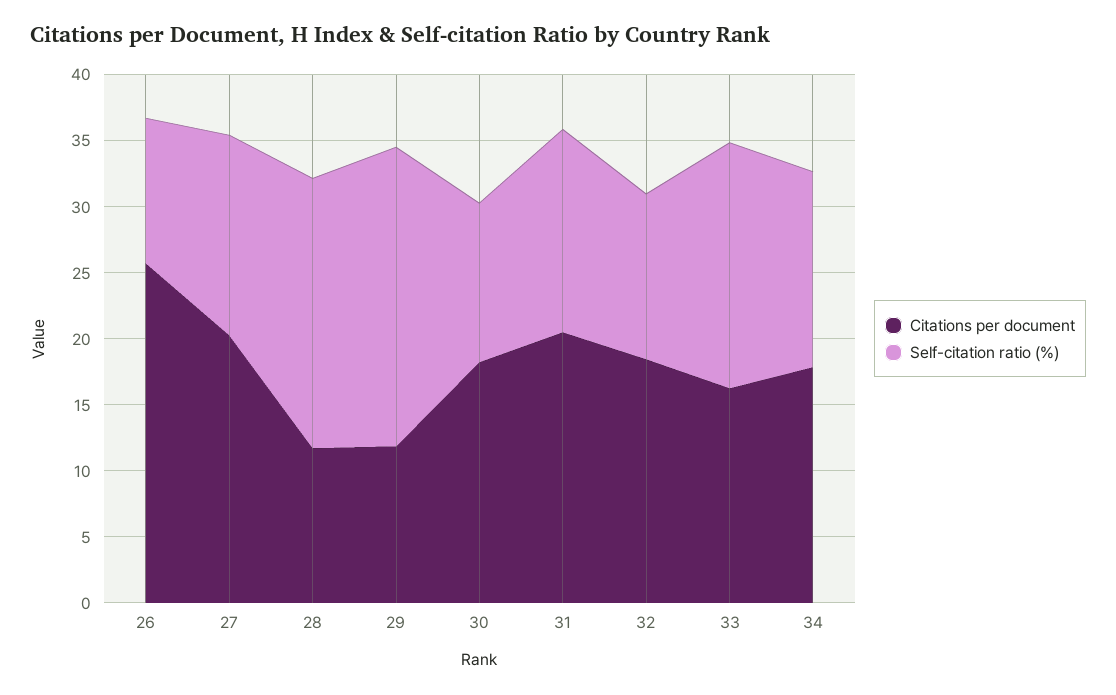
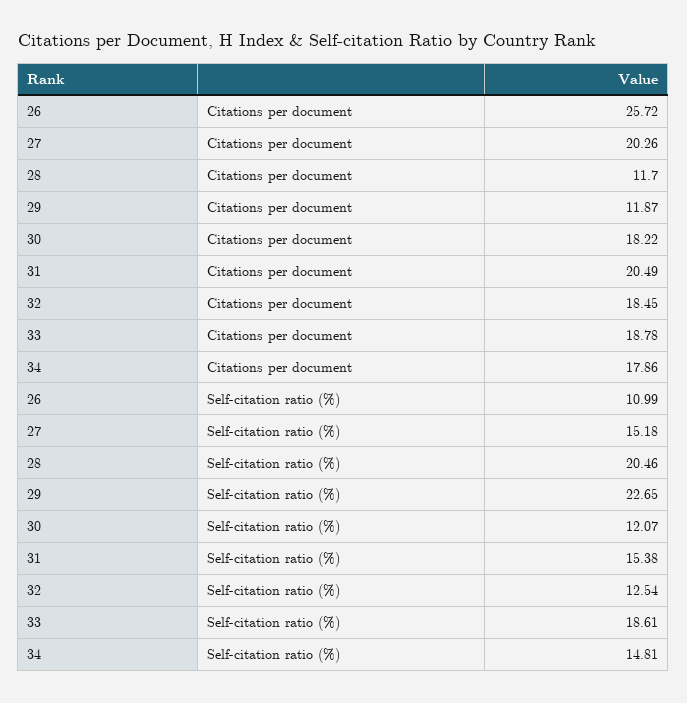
Citations per document, 33: 16 -> 18.78

